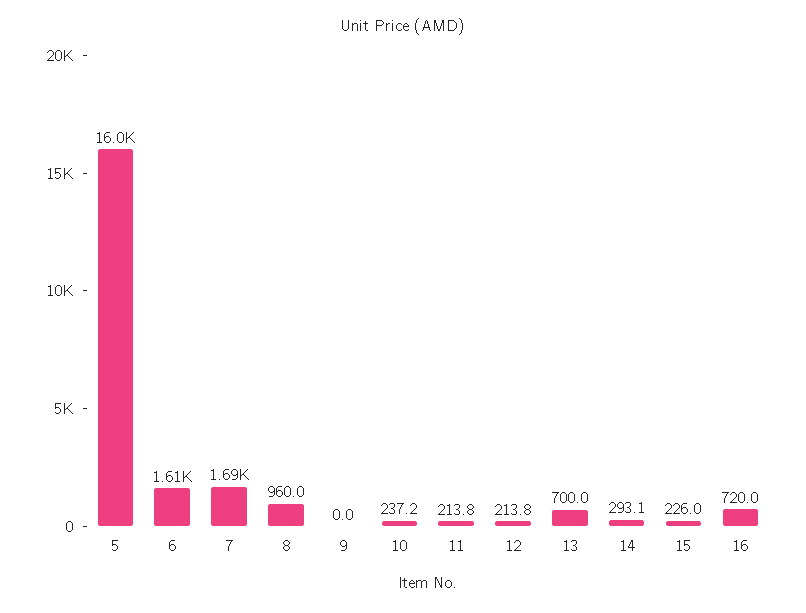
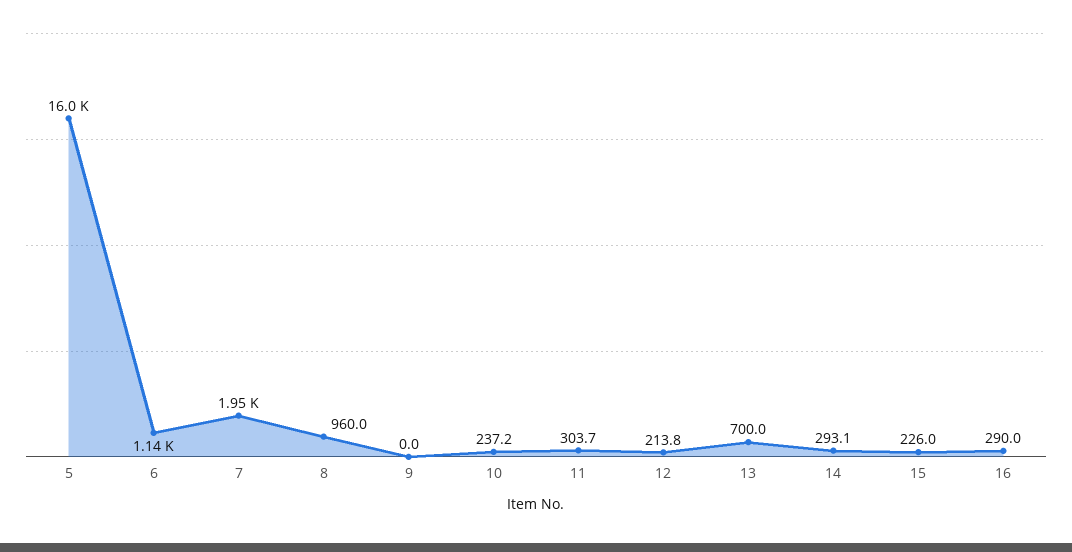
6: 1610 -> 1140
7: 1690 -> 1950
11: 213.8 -> 303.7
16: 720 -> 290

